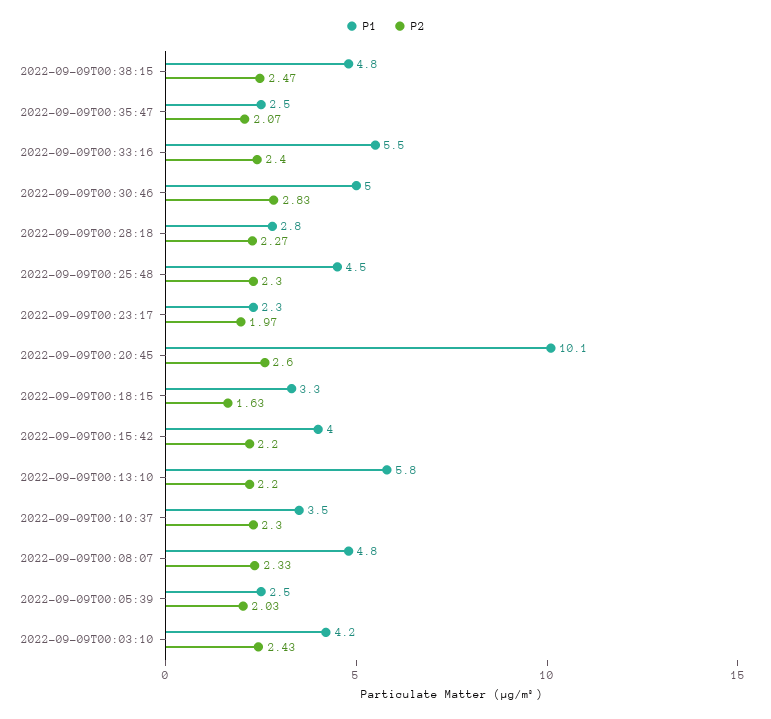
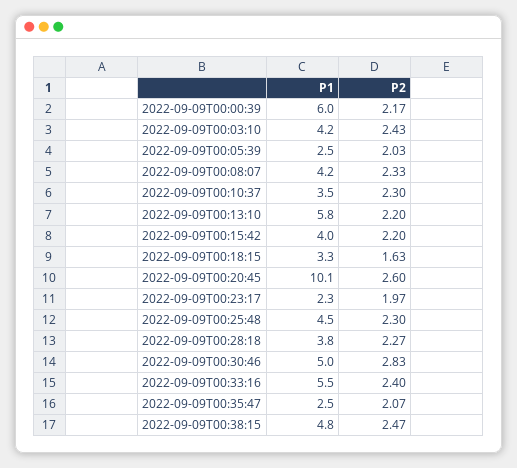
P1, 2022-09-09T00:28:18: 2.8 -> 3.8
P1, 2022-09-09T00:08:07: 4.8 -> 4.2
P1, 2022-09-09T00:00:39: none -> 6
P2, 2022-09-09T00:00:39: none -> 2.17

